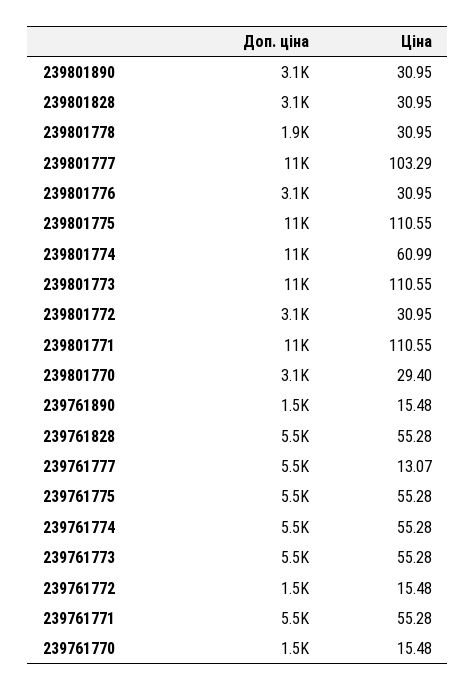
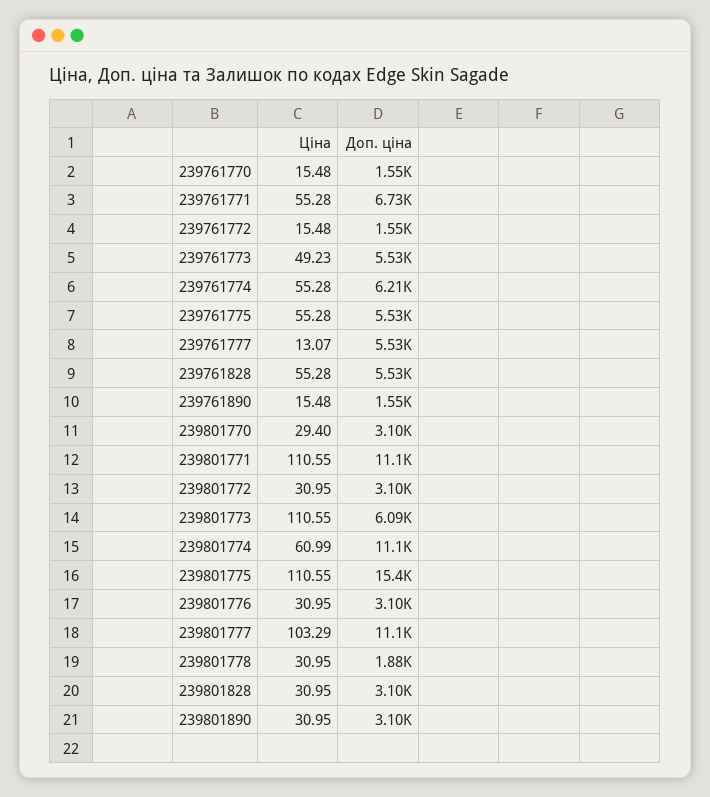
Доп. ціна, 239801775: 11000 -> 15400
Доп. ціна, 239801773: 11000 -> 6090
Доп. ціна, 239761774: 5500 -> 6210
Ціна, 239761773: 55.28 -> 49.23
Доп. ціна, 239761771: 5500 -> 6730

